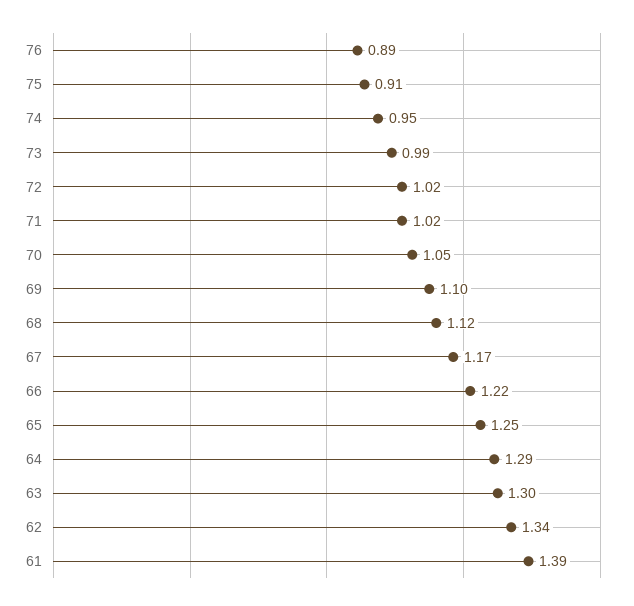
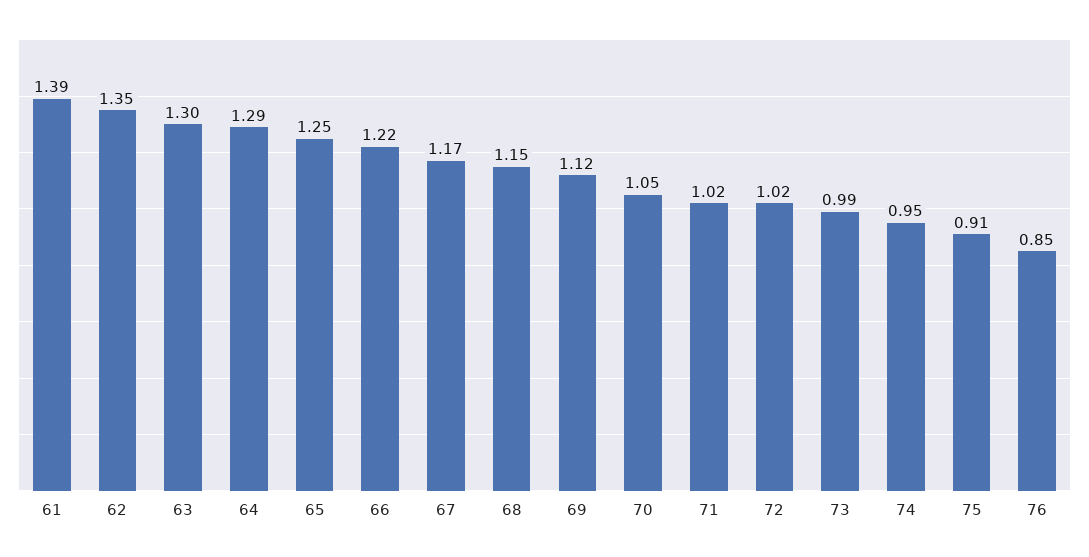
76: 0.89 -> 0.85
69: 1.1 -> 1.12
68: 1.12 -> 1.15
62: 1.34 -> 1.35

